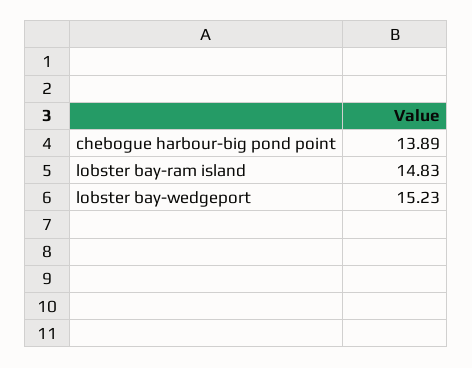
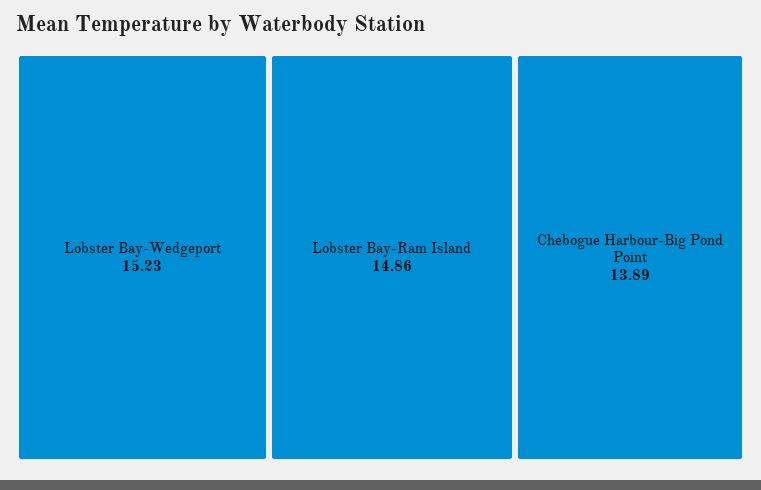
lobster bay-ram island: 14.83 -> 14.86

